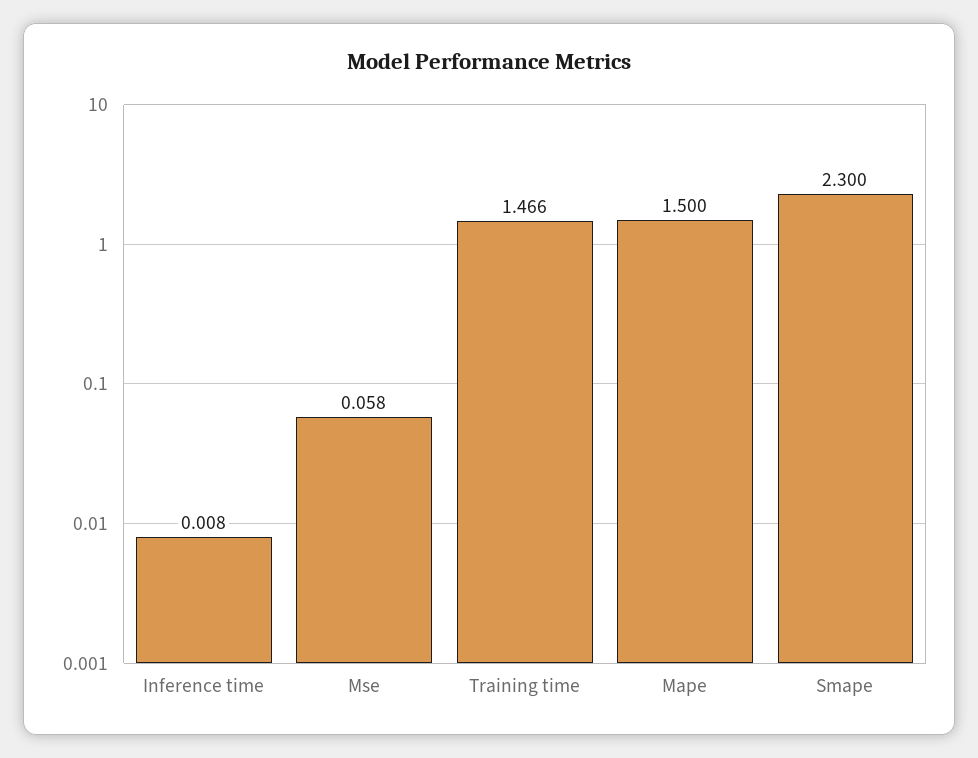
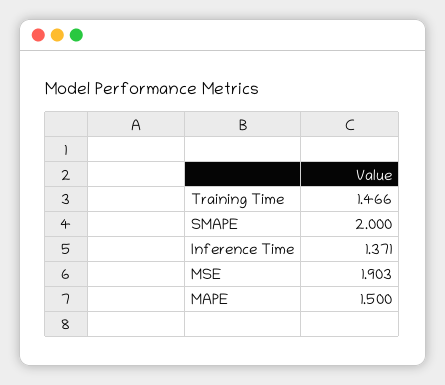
Inference time: 0.008 -> 1.371
Mse: 0.058 -> 1.903
Smape: 2.3 -> 2

